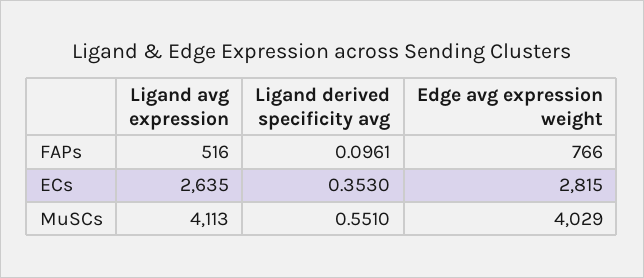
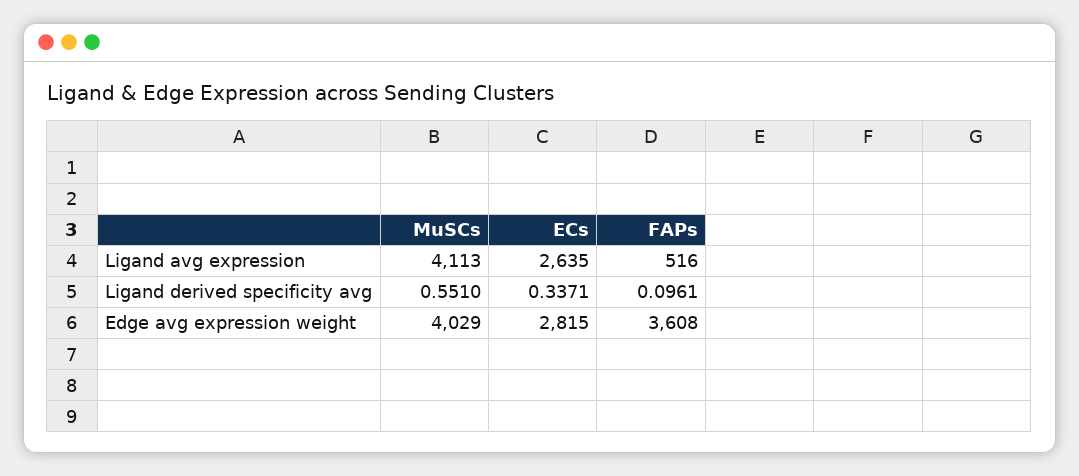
Edge avg expression weight, FAPs: 766 -> 3608
Ligand derived specificity avg, ECs: 0.353 -> 0.3371

